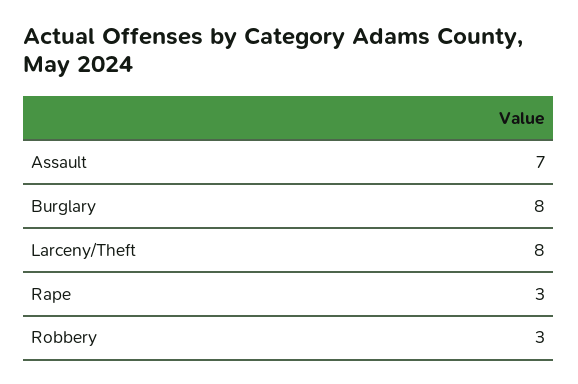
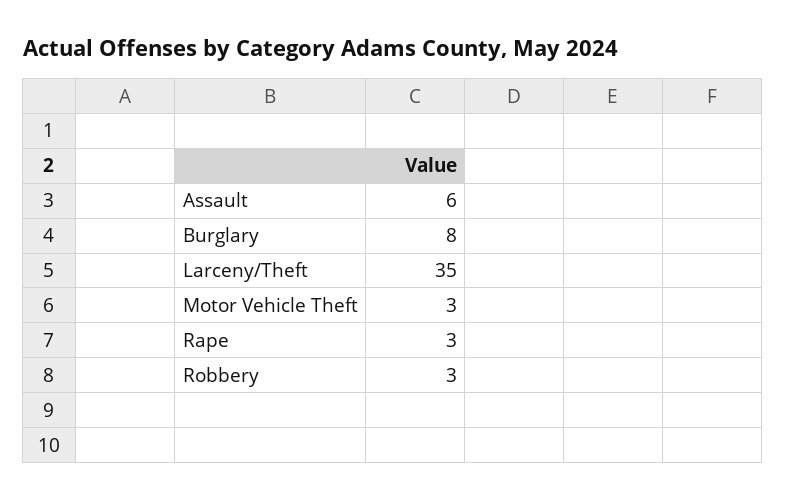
Assault: 7 -> 6
Larceny/Theft: 8 -> 35
Motor Vehicle Theft: none -> 3

